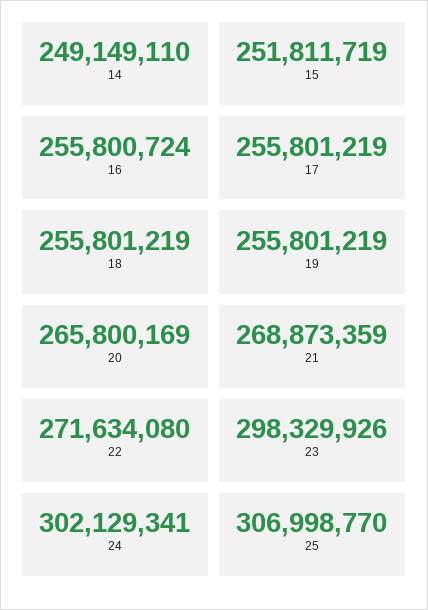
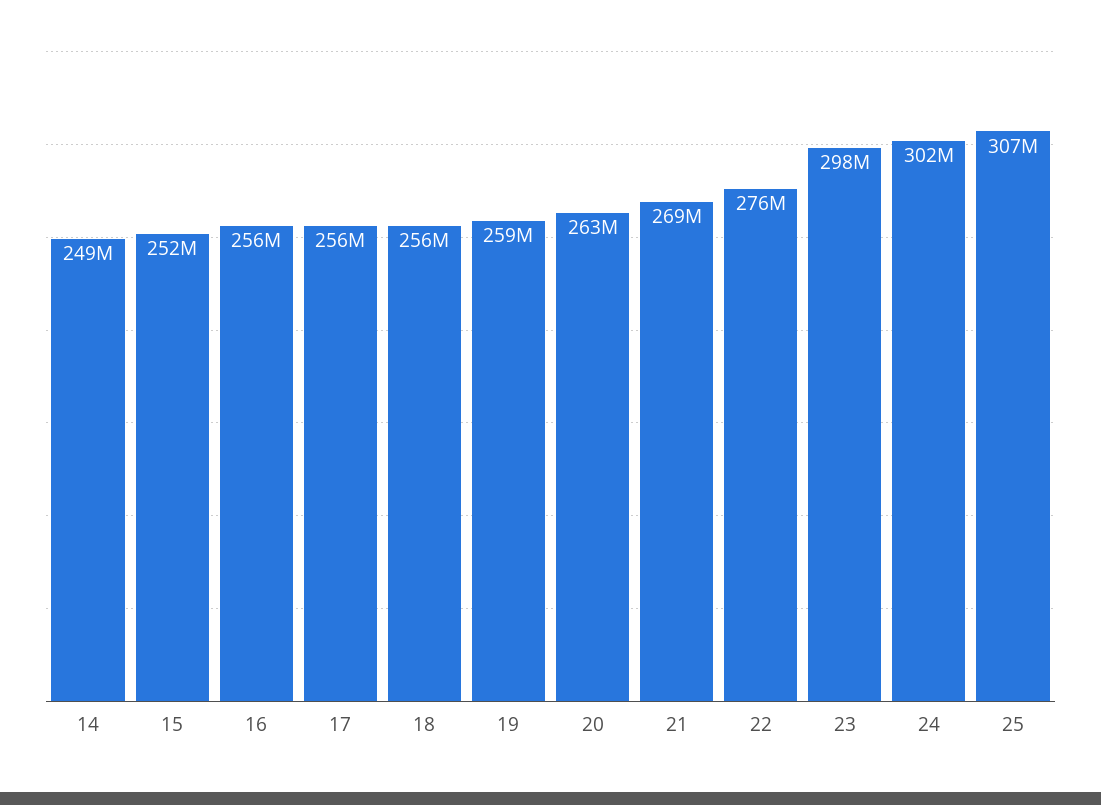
19: 255801219 -> 259000000
20: 265800169 -> 263000000
22: 271634080 -> 276000000

